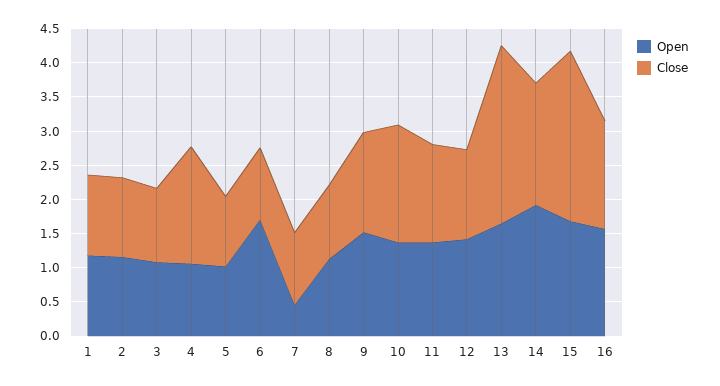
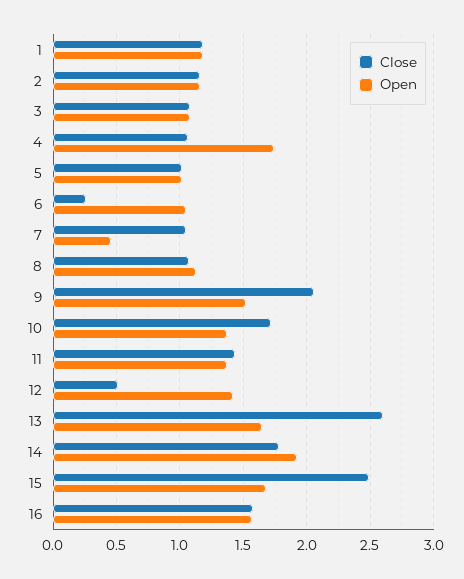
Open, 4: 1 -> 1.75
Close, 4: 1.75 -> 1.05
Open, 6: 1.75 -> 1.05
Close, 6: 1 -> 0.25
Close, 9: 1.5 -> 2.05
Close, 12: 1.25 -> 0.5

